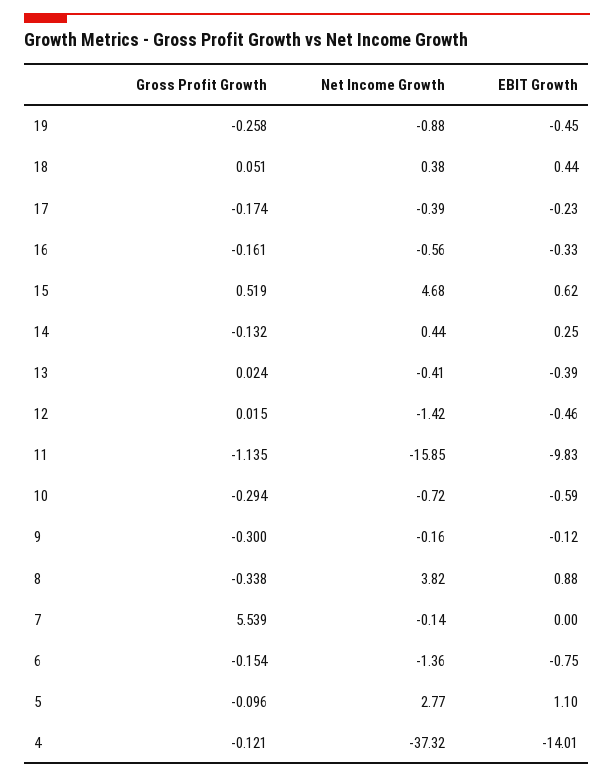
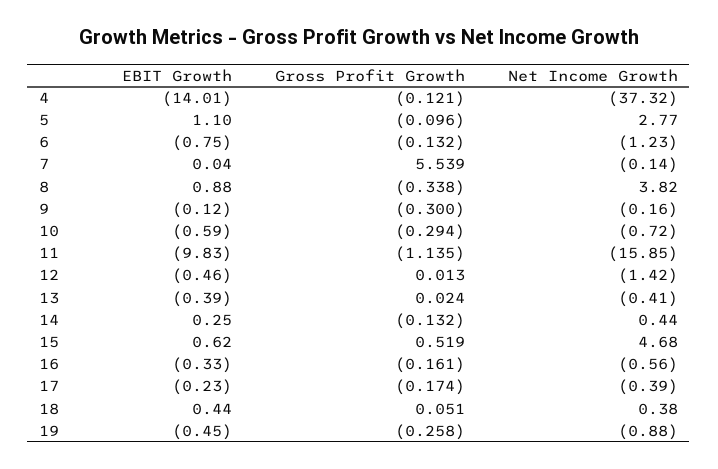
Gross Profit Growth, 12: 0.015 -> 0.013
EBIT Growth, 7: 0 -> 0.04
Gross Profit Growth, 6: -0.154 -> -0.132
Net Income Growth, 6: -1.36 -> -1.23

